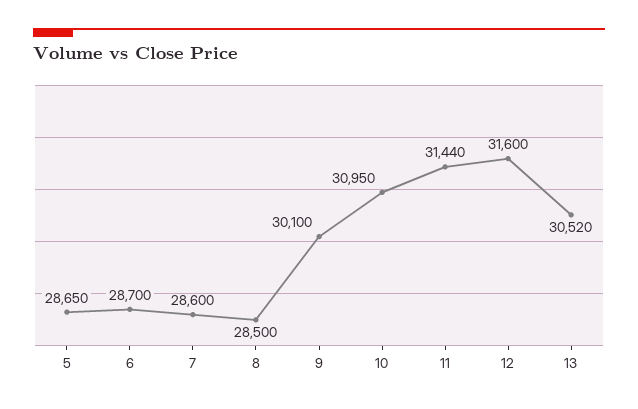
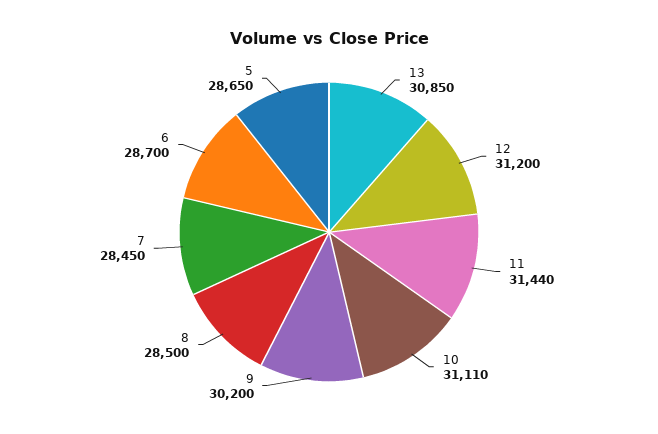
7: 28600 -> 28450
9: 30100 -> 30200
10: 30950 -> 31110
12: 31600 -> 31200
13: 30520 -> 30850

